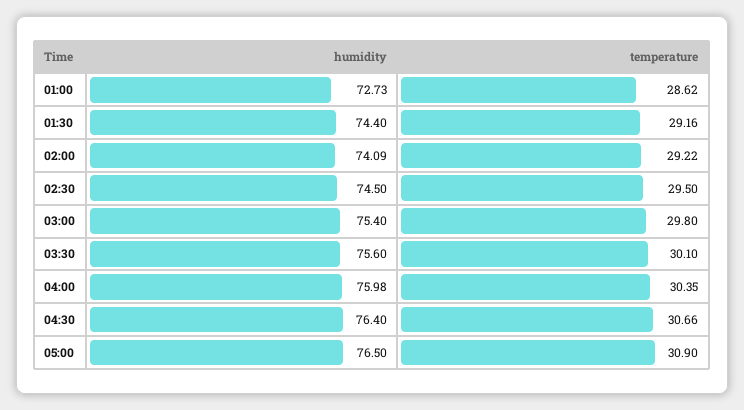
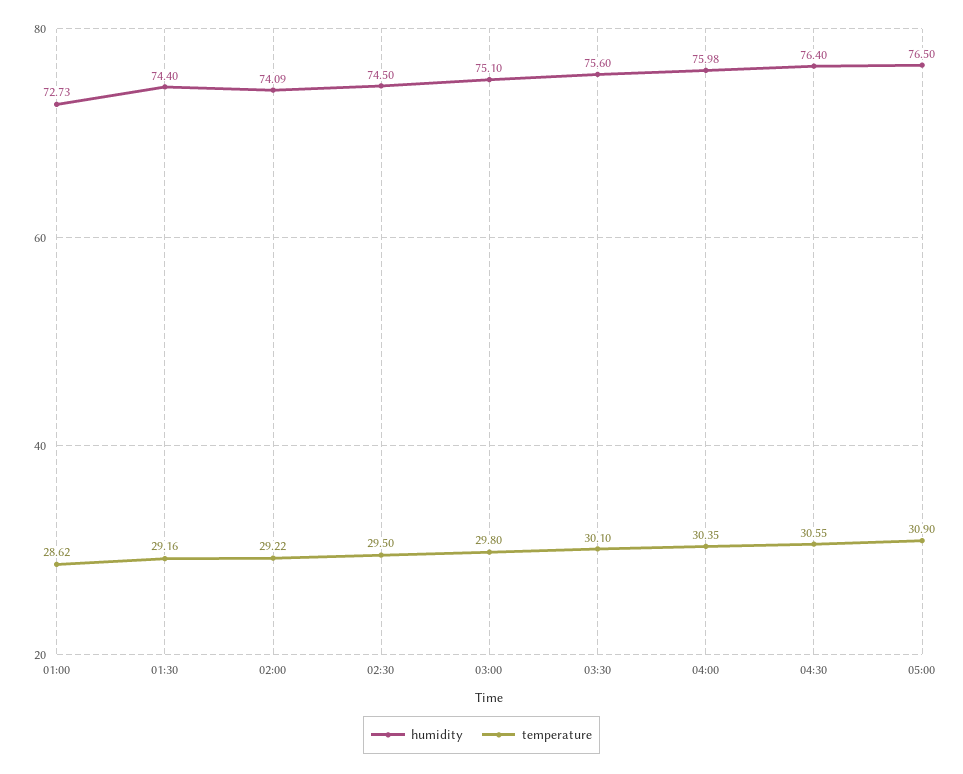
humidity, 03:00: 75.4 -> 75.1
temperature, 04:30: 30.66 -> 30.55

